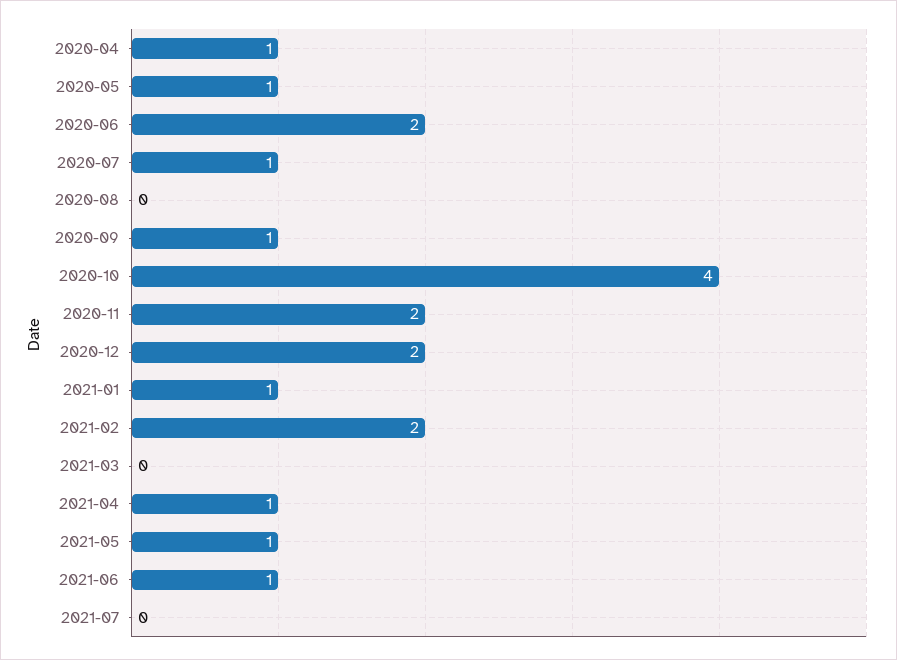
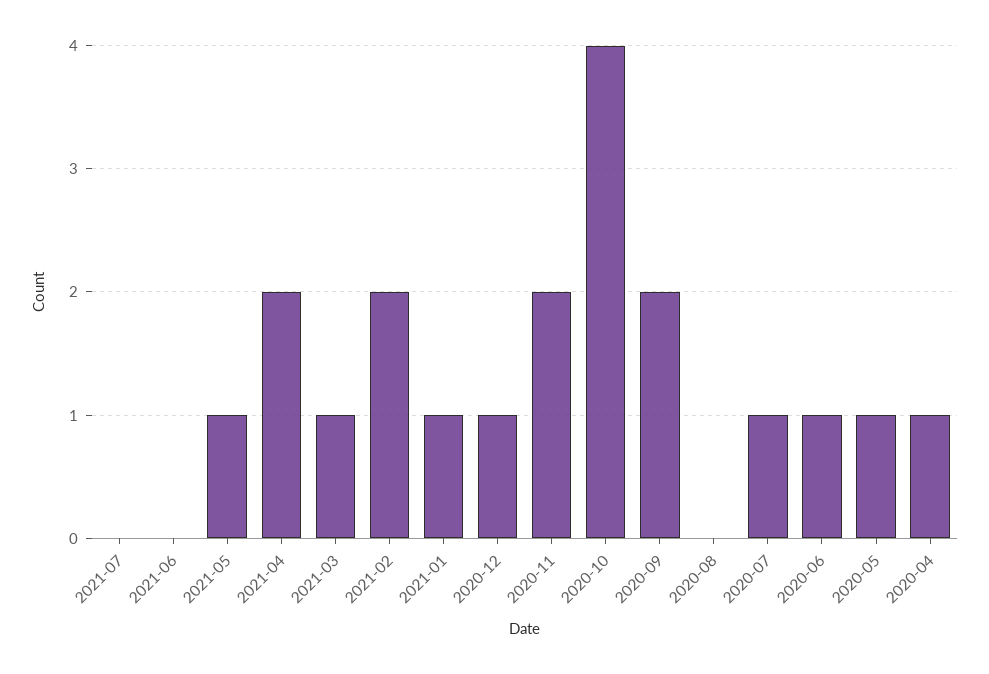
2020-06: 2 -> 1
2020-09: 1 -> 2
2020-12: 2 -> 1
2021-03: 0 -> 1
2021-04: 1 -> 2
2021-06: 1 -> 0

